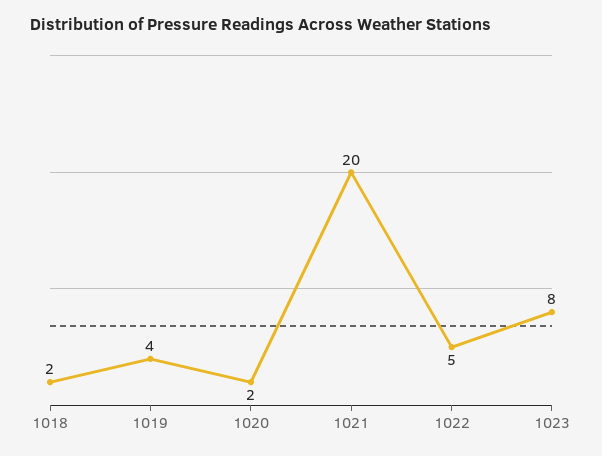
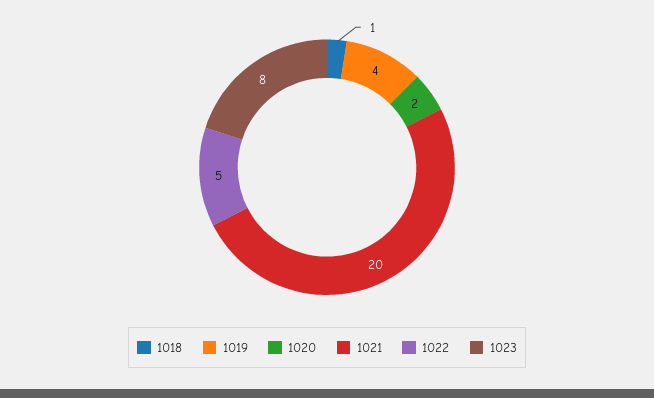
1018: 2 -> 1

